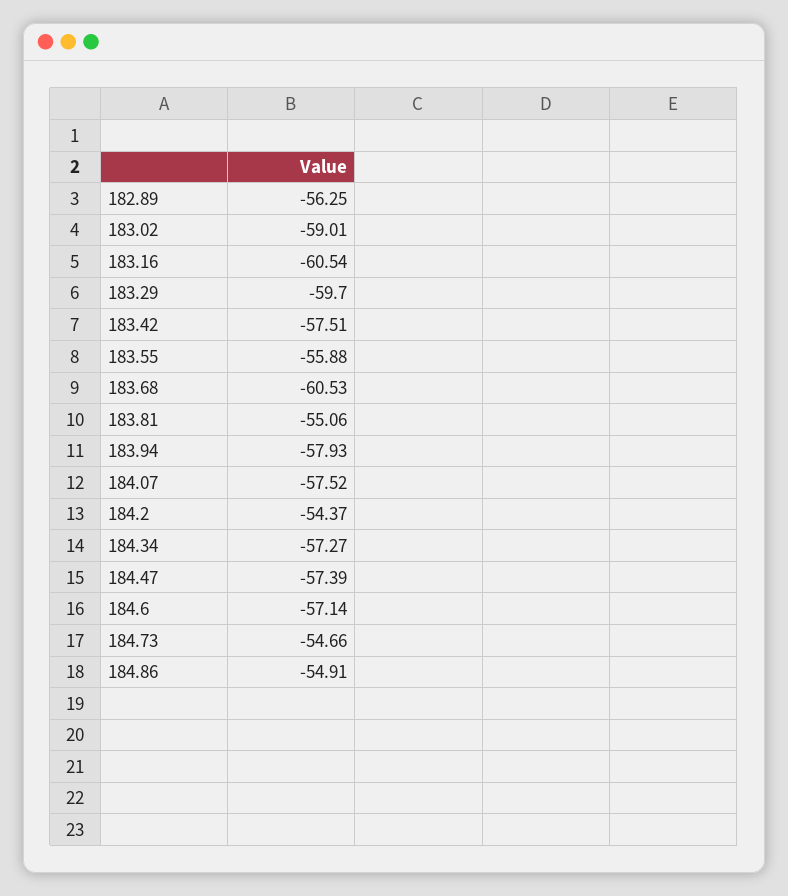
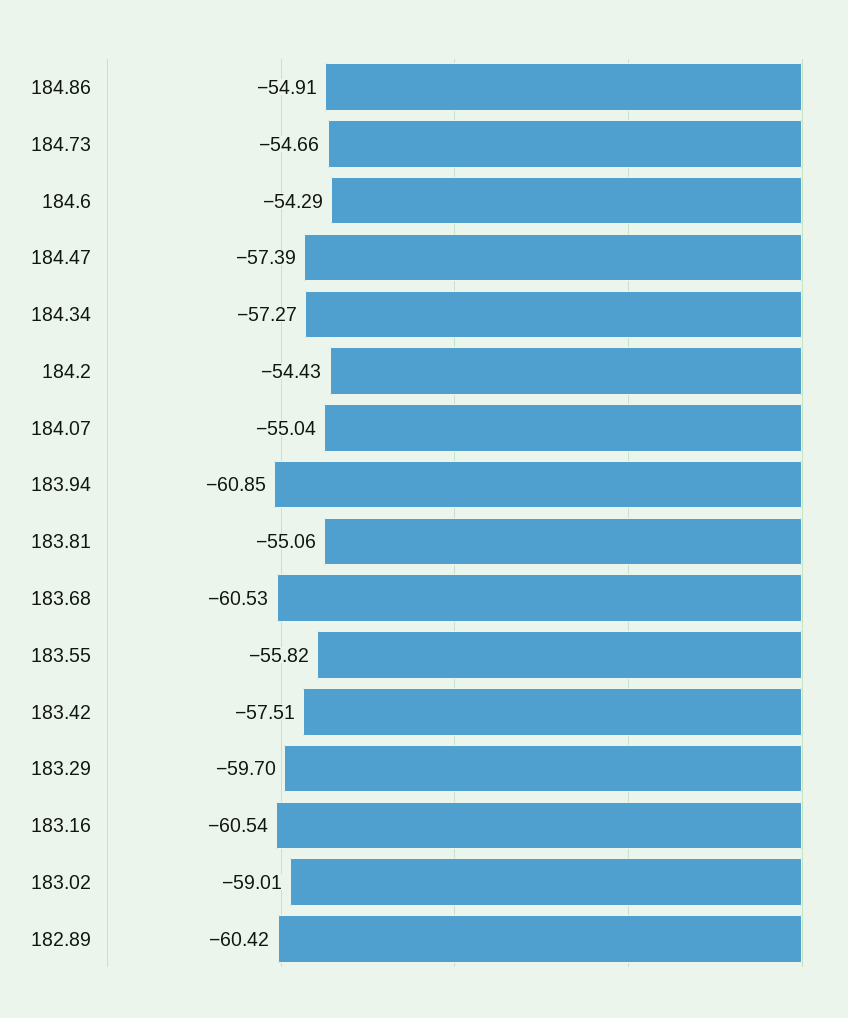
182.89: -56.25 -> -60.42
183.55: -55.88 -> -55.82
183.94: -57.93 -> -60.85
184.07: -57.52 -> -55.04
184.2: -54.37 -> -54.43
184.6: -57.14 -> -54.29

